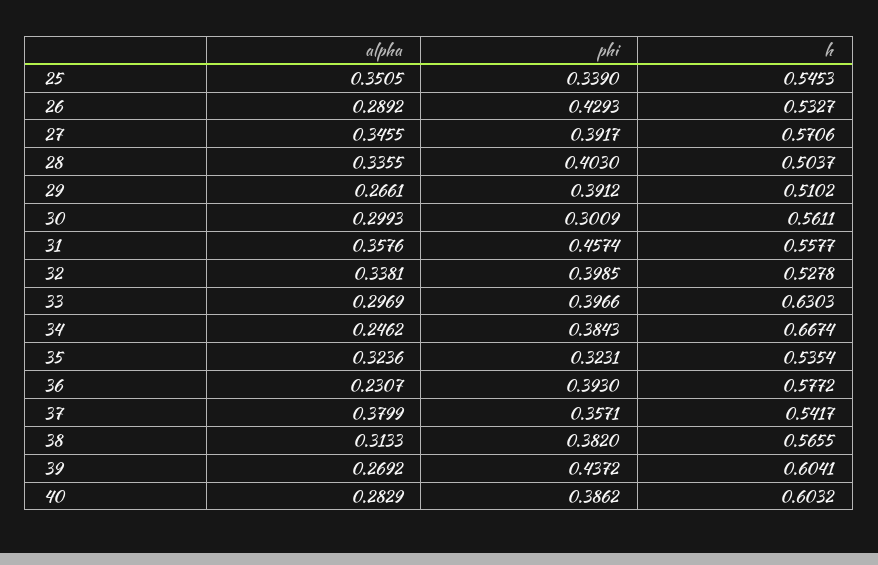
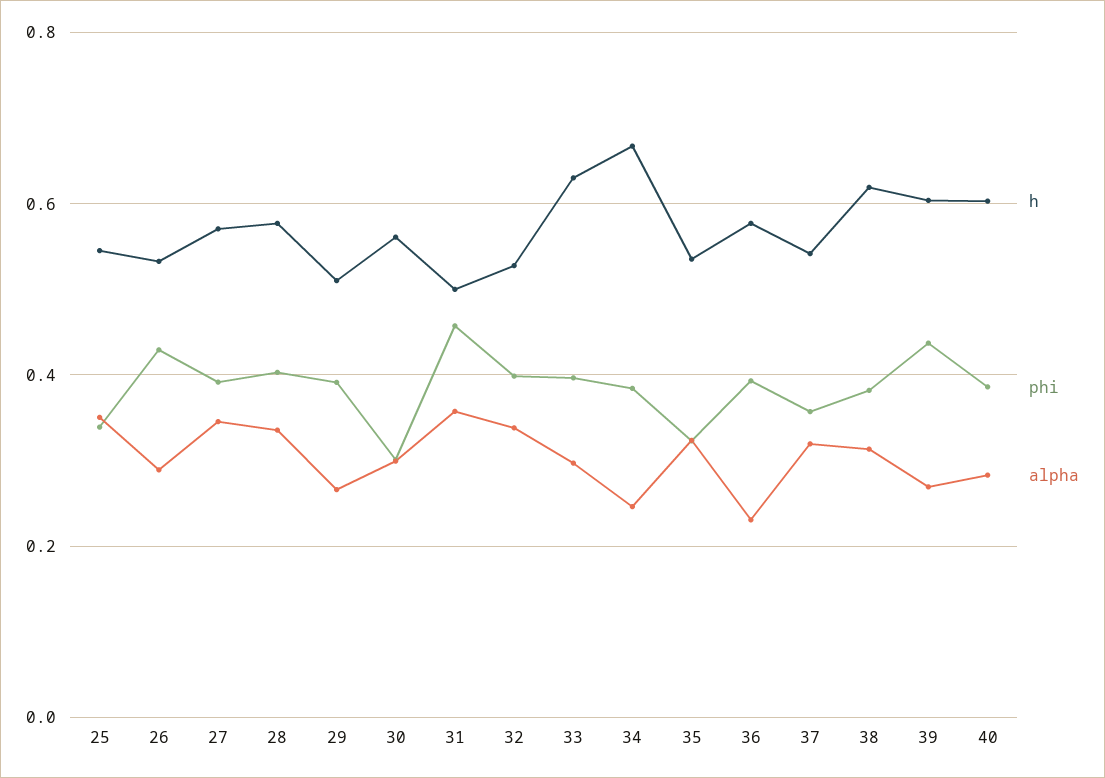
h, 28: 0.5037 -> 0.58
h, 31: 0.5577 -> 0.5
alpha, 37: 0.3799 -> 0.32
h, 38: 0.5655 -> 0.62

